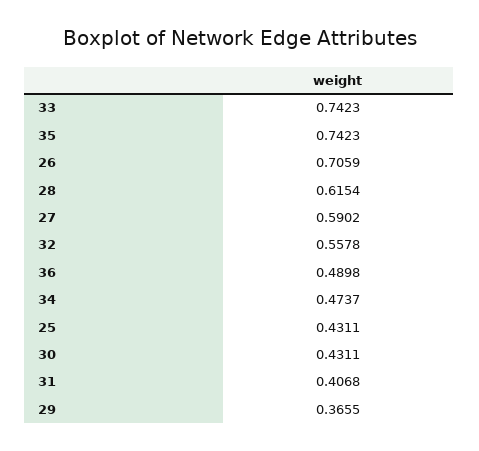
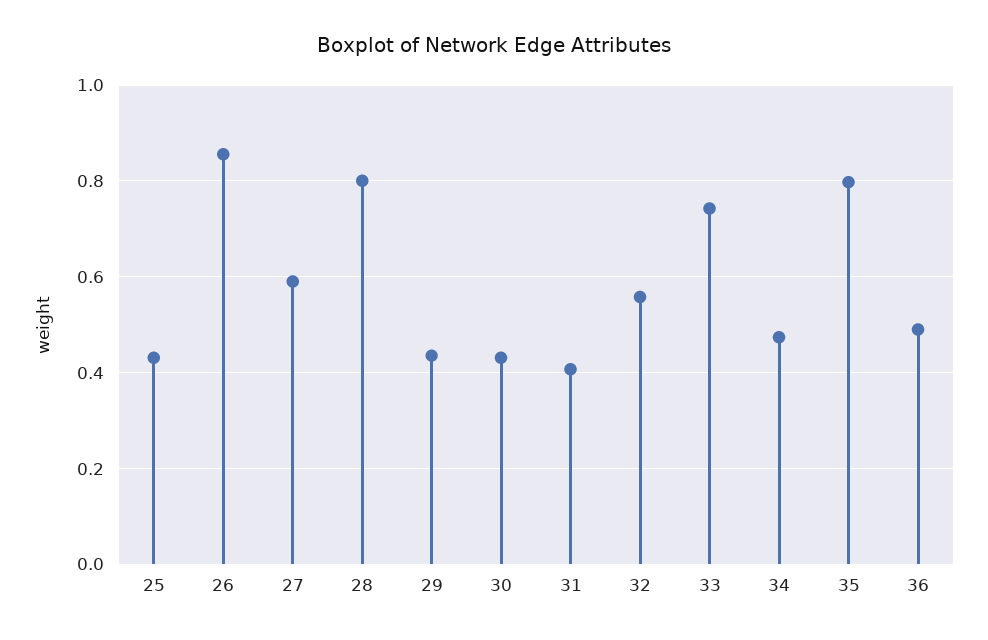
35: 0.7423 -> 0.8
26: 0.7059 -> 0.86
28: 0.6154 -> 0.8
29: 0.3655 -> 0.44

